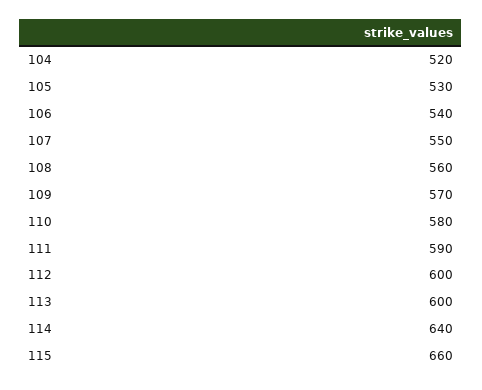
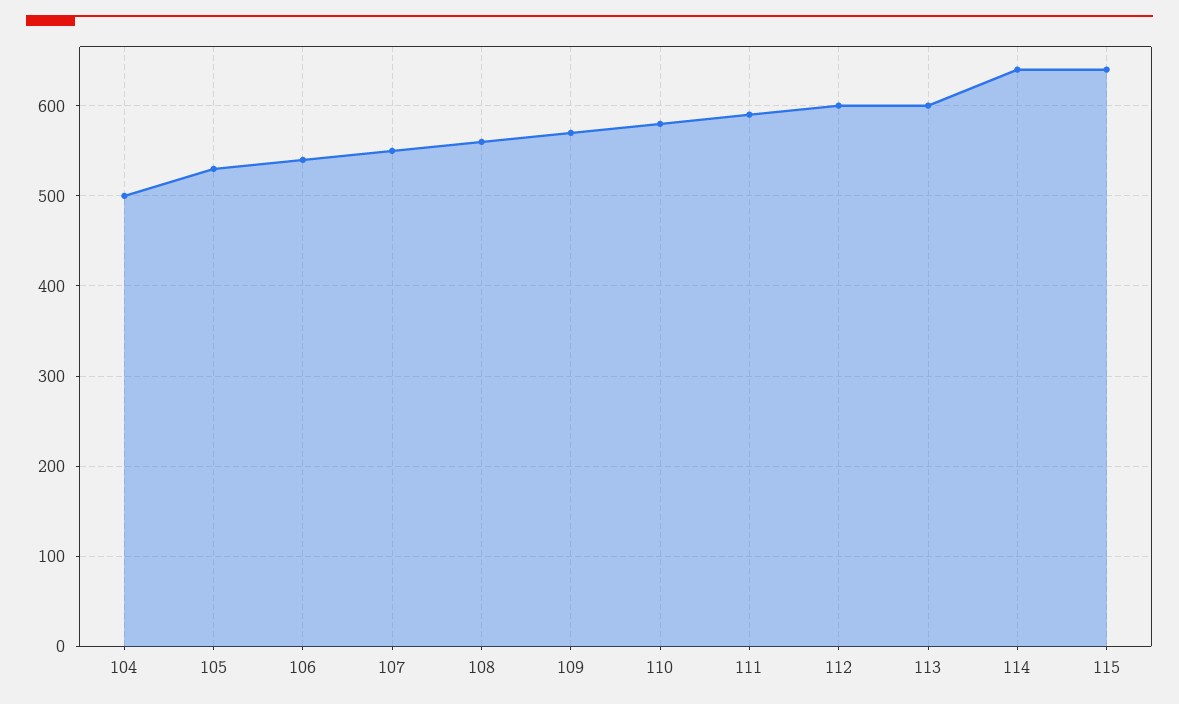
104: 520 -> 500
115: 660 -> 640

